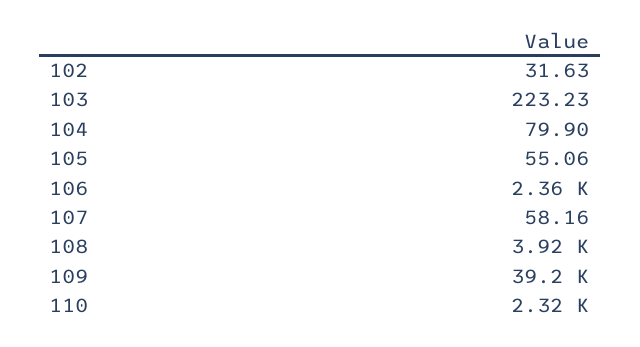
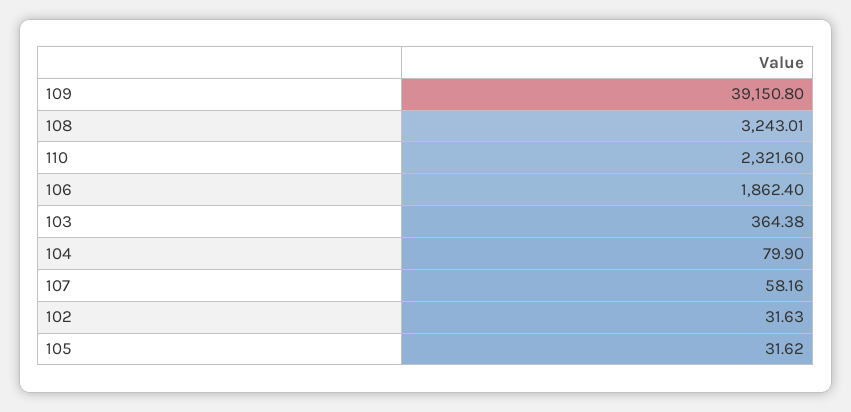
103: 223.23 -> 364.38
105: 55.06 -> 31.62
106: 2360 -> 1862.4
108: 3920 -> 3243.01

